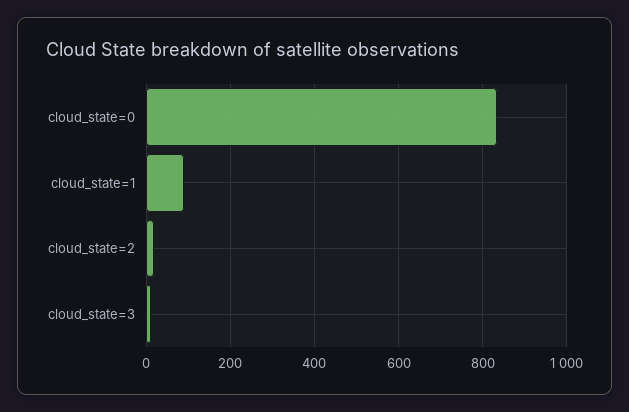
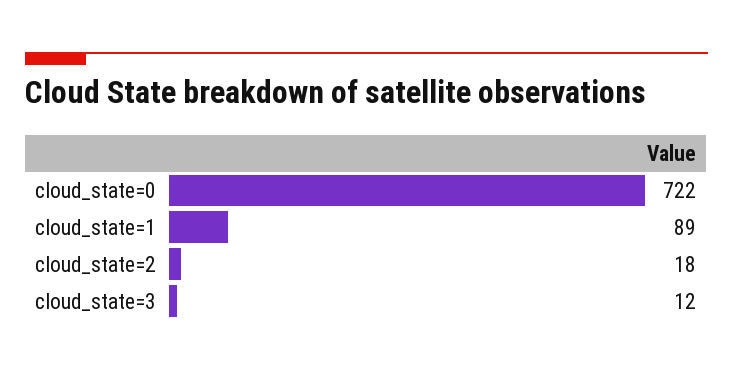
cloud_state=0: 840 -> 722

